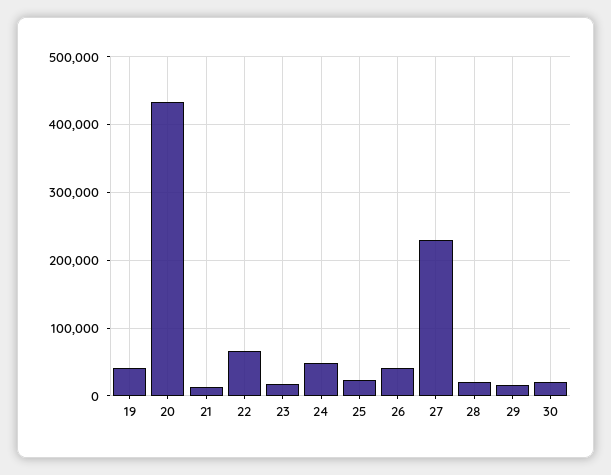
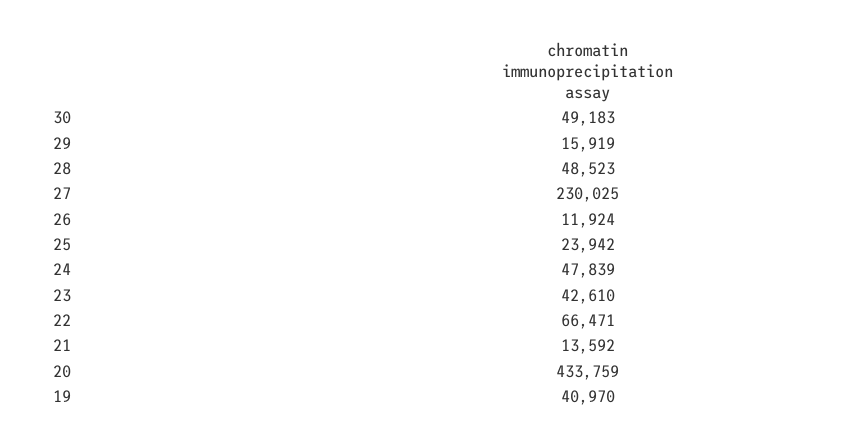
23: 20000 -> 42610
26: 40000 -> 11924
28: 20000 -> 48523
30: 20000 -> 49183

